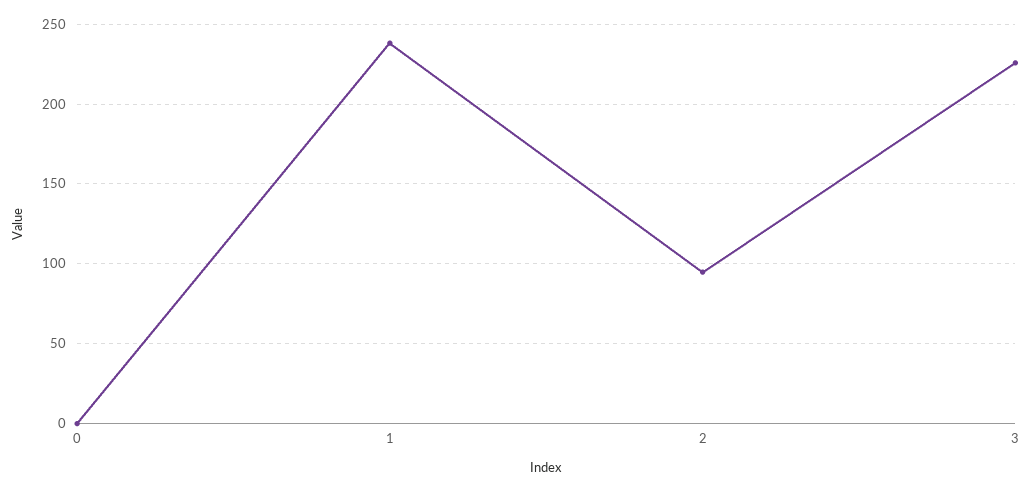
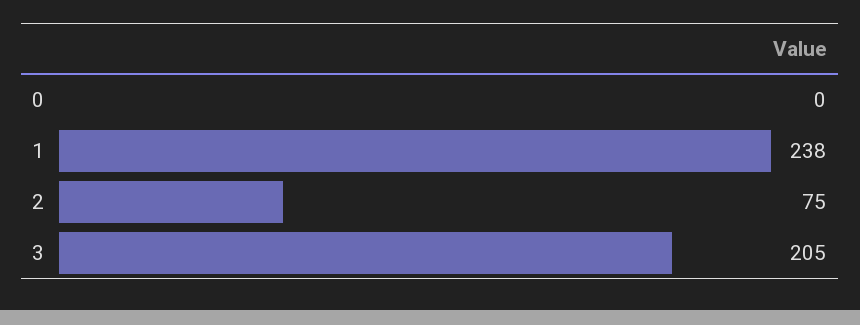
2: 95 -> 75
3: 225 -> 205

